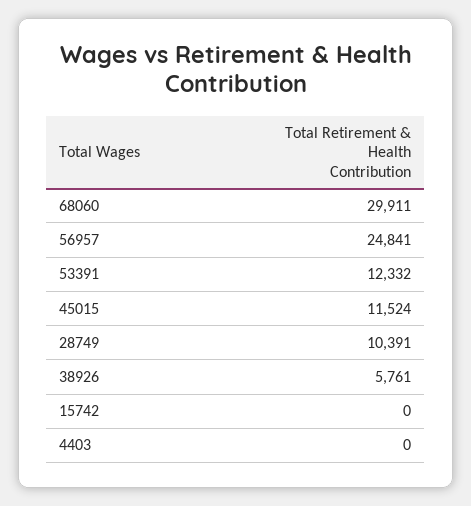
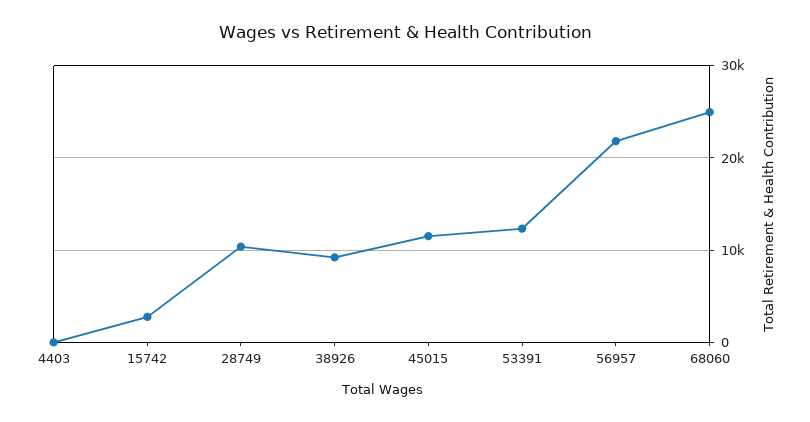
68060: 29911 -> 25000
56957: 24841 -> 22000
38926: 5761 -> 9000
15742: 0 -> 3000

